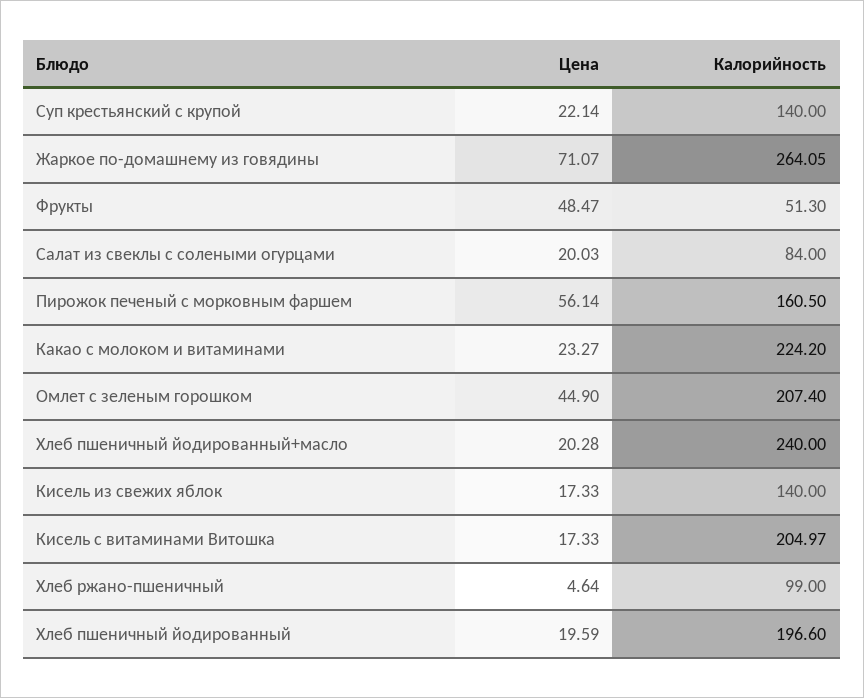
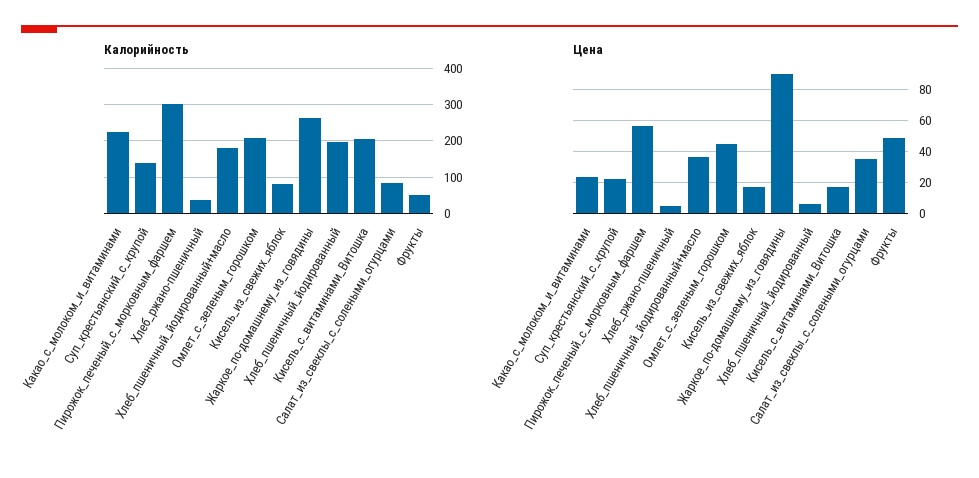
Цена, Жаркое по-домашнему из говядины: 71.07 -> 90
Цена, Салат из свеклы с солеными огурцами: 20.03 -> 35
Калорийность, Пирожок печеный с морковным фаршем: 160.5 -> 300
Цена, Хлеб пшеничный йодированный+масло: 20.28 -> 35
Калорийность, Хлеб пшеничный йодированный+масло: 240 -> 180
Калорийность, Кисель из свежих яблок: 140 -> 80
Калорийность, Хлеб ржано-пшеничный: 99 -> 40
Цена, Хлеб пшеничный йодированный: 19.59 -> 5

